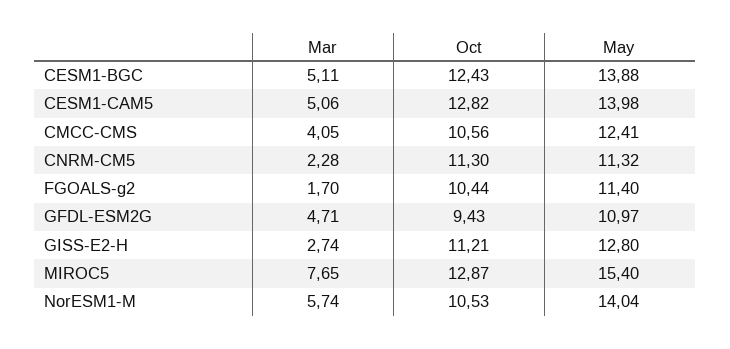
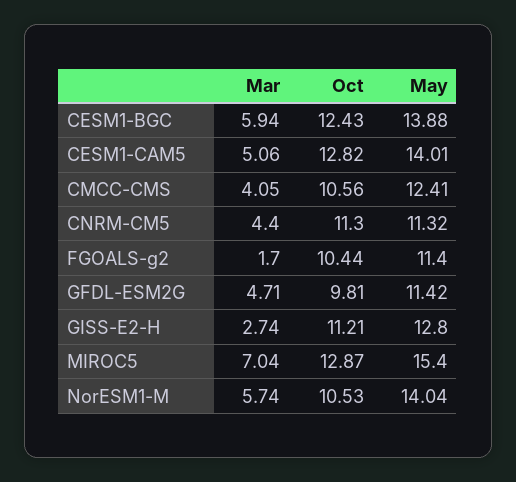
Mar, CESM1-BGC: 5.11 -> 5.94
May, CESM1-CAM5: 13.98 -> 14.01
Mar, CNRM-CM5: 2.28 -> 4.4
Oct, GFDL-ESM2G: 9.43 -> 9.81
May, GFDL-ESM2G: 10.97 -> 11.42
Mar, MIROC5: 7.65 -> 7.04

